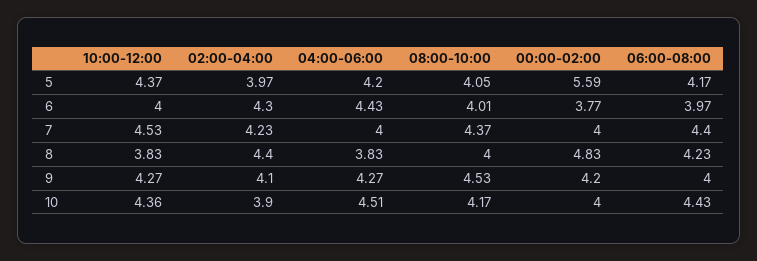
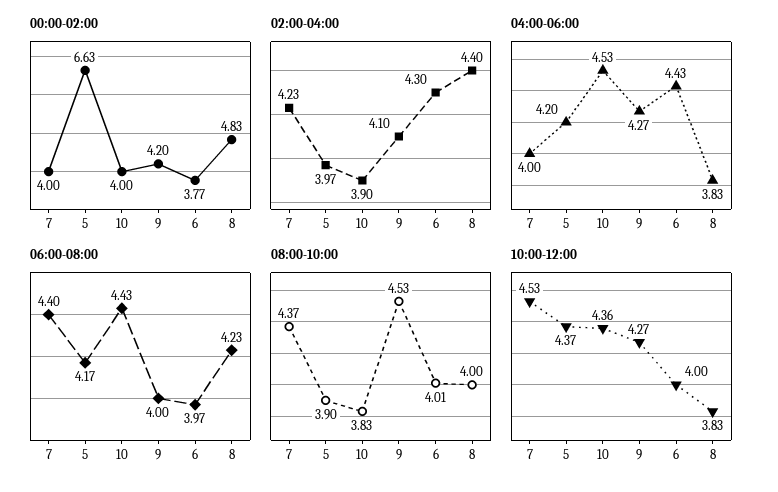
08:00-10:00, 5: 4.05 -> 3.9
00:00-02:00, 5: 5.59 -> 6.63
04:00-06:00, 10: 4.51 -> 4.53
08:00-10:00, 10: 4.17 -> 3.83

